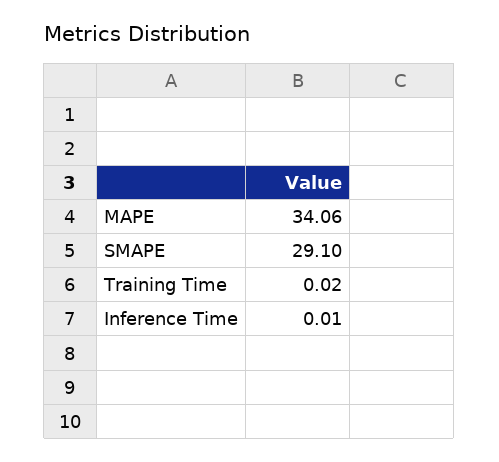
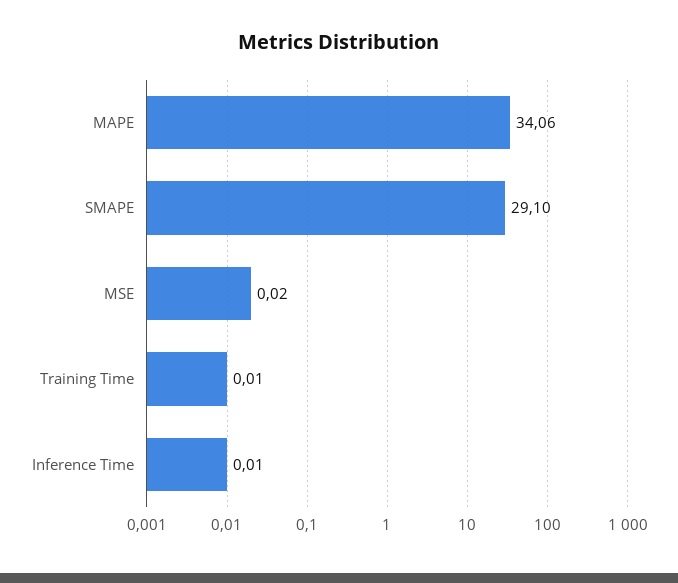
Training Time: 0.02 -> 0.01
MSE: none -> 0.02

